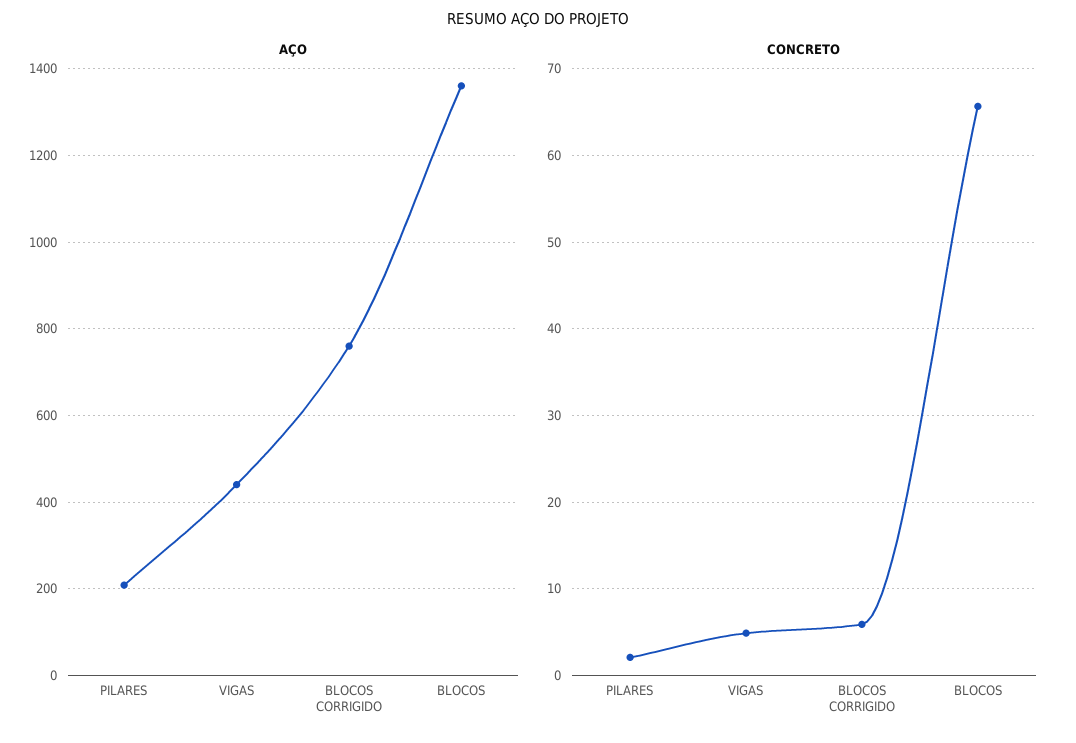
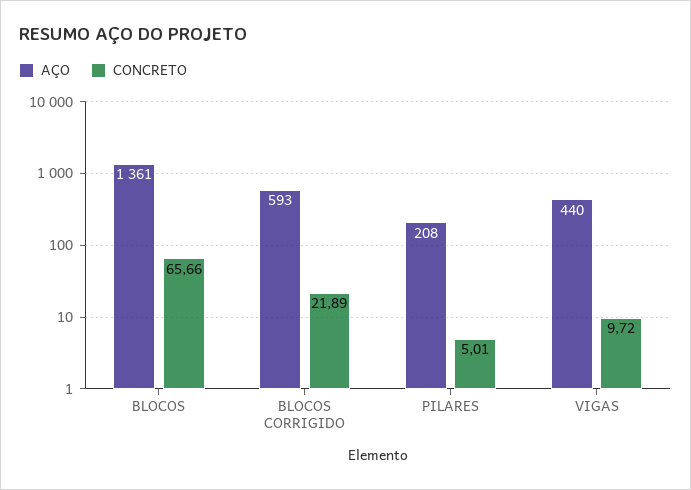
AÇO, BLOCOS CORRIGIDO: 760 -> 593
CONCRETO, PILARES: 2 -> 5.01
CONCRETO, VIGAS: 5 -> 9.72
CONCRETO, BLOCOS CORRIGIDO: 6 -> 21.89

